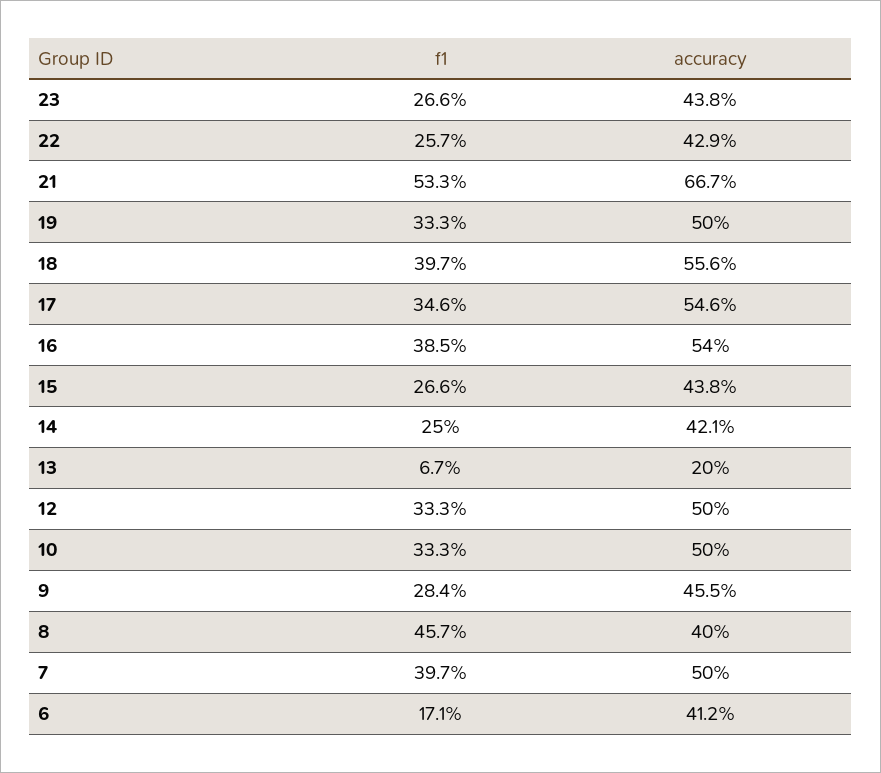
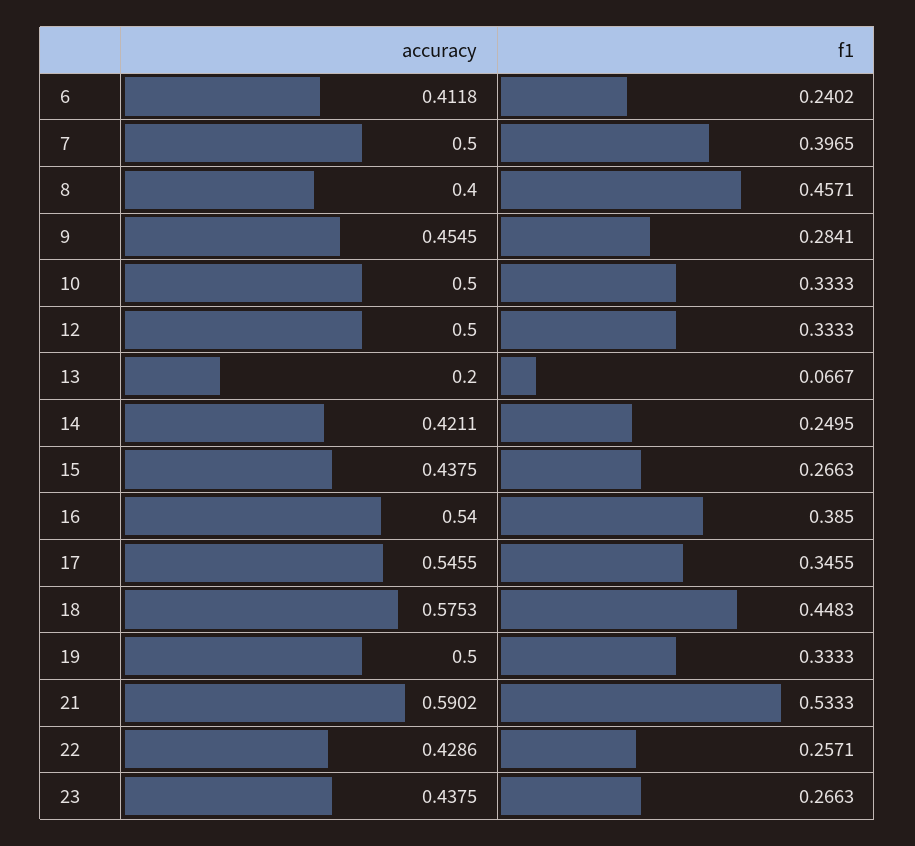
accuracy, 21: 0.667 -> 0.5902
f1, 18: 0.397 -> 0.4483
accuracy, 18: 0.556 -> 0.5753
f1, 6: 0.171 -> 0.2402

